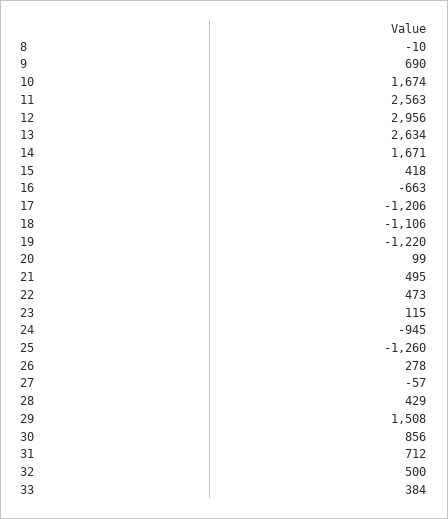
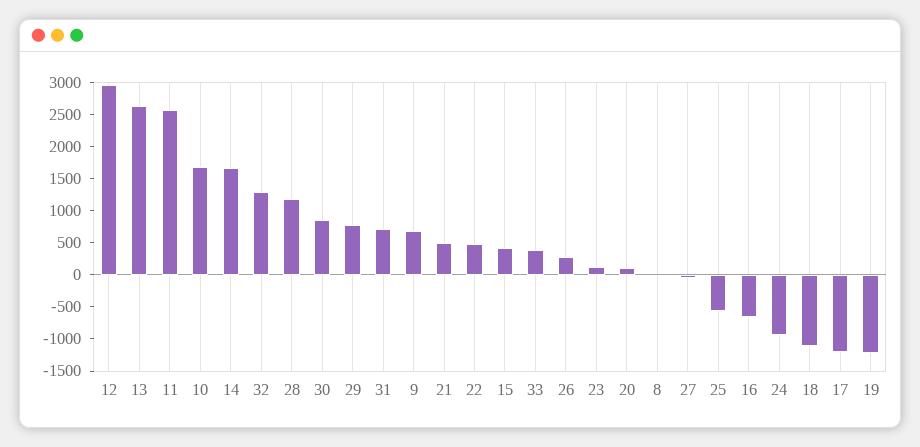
25: -1260 -> -500
28: 429 -> 1250
29: 1508 -> 750
32: 500 -> 1250

